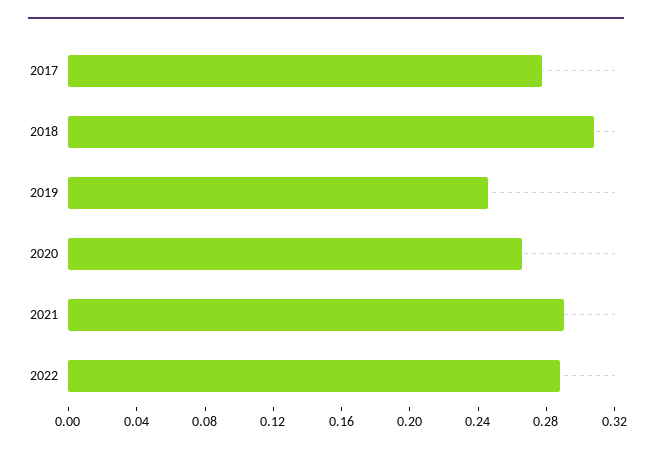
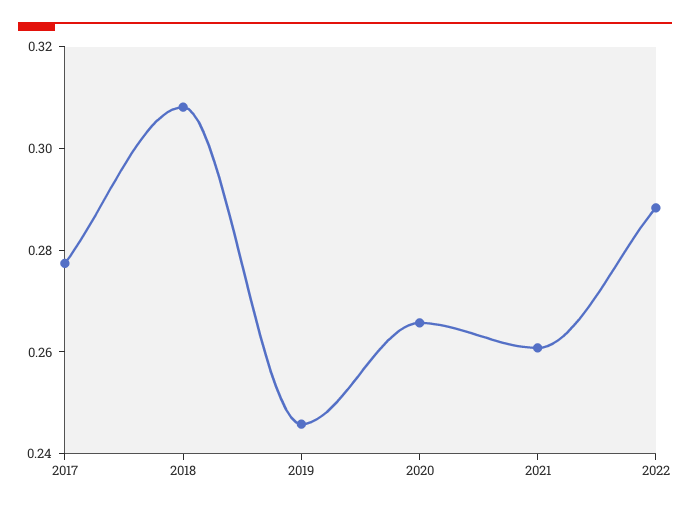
2021: 0.29 -> 0.26

